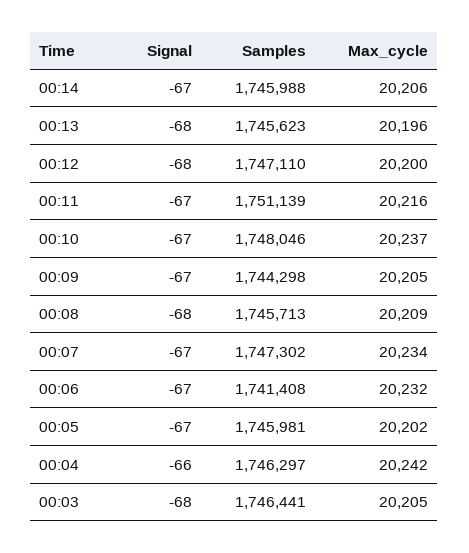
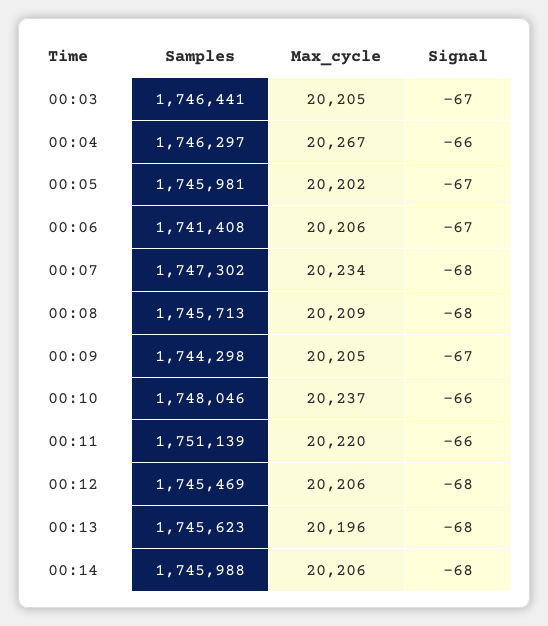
Signal, 00:14: -67 -> -68
Samples, 00:12: 1747110 -> 1745469
Max_cycle, 00:12: 20200 -> 20206
Signal, 00:11: -67 -> -66
Max_cycle, 00:11: 20216 -> 20220
Signal, 00:10: -67 -> -66
Signal, 00:07: -67 -> -68
Max_cycle, 00:06: 20232 -> 20206
Max_cycle, 00:04: 20242 -> 20267
Signal, 00:03: -68 -> -67

